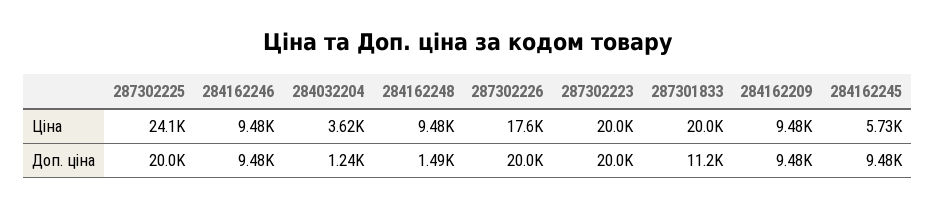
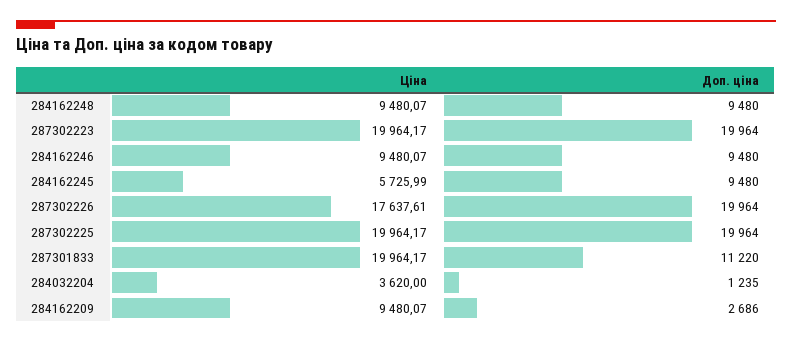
287302225, Ціна: 24100 -> 19964.17
284162248, Доп. ціна: 1490 -> 9480
284162209, Доп. ціна: 9480 -> 2686

